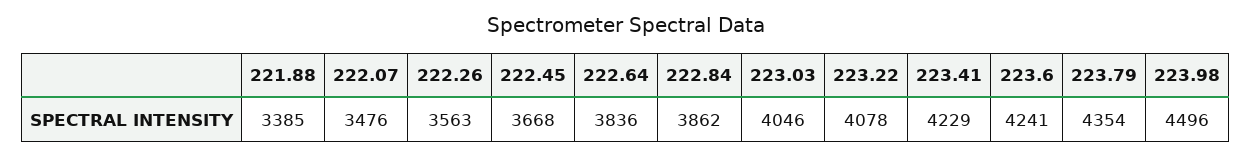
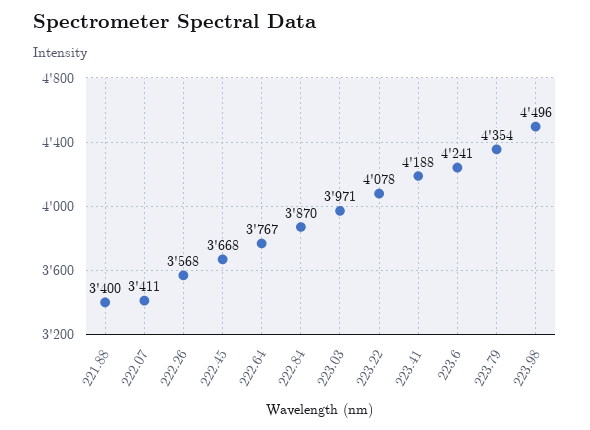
221.88: 3385 -> 3400
222.07: 3476 -> 3411
222.26: 3563 -> 3568
222.64: 3836 -> 3767
222.84: 3862 -> 3870
223.03: 4046 -> 3971
223.41: 4229 -> 4188

